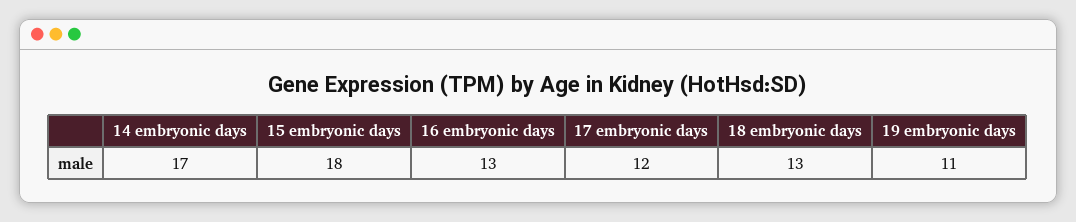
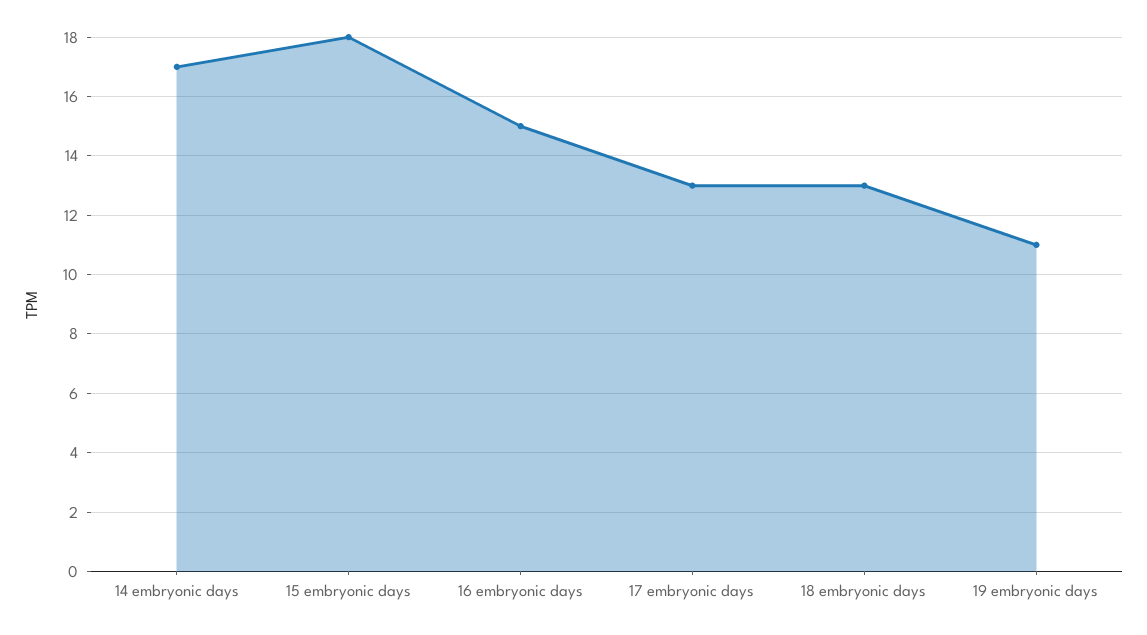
16 embryonic days: 13 -> 15
17 embryonic days: 12 -> 13

